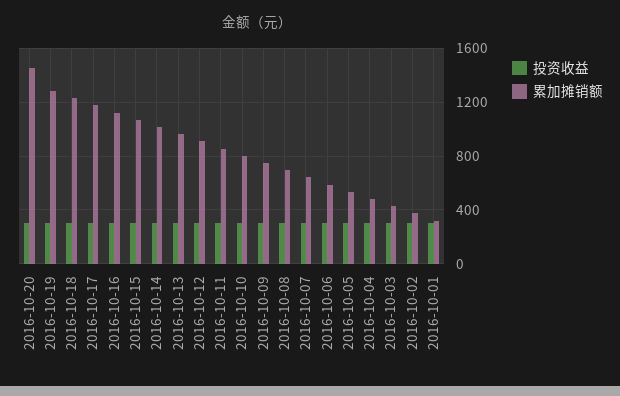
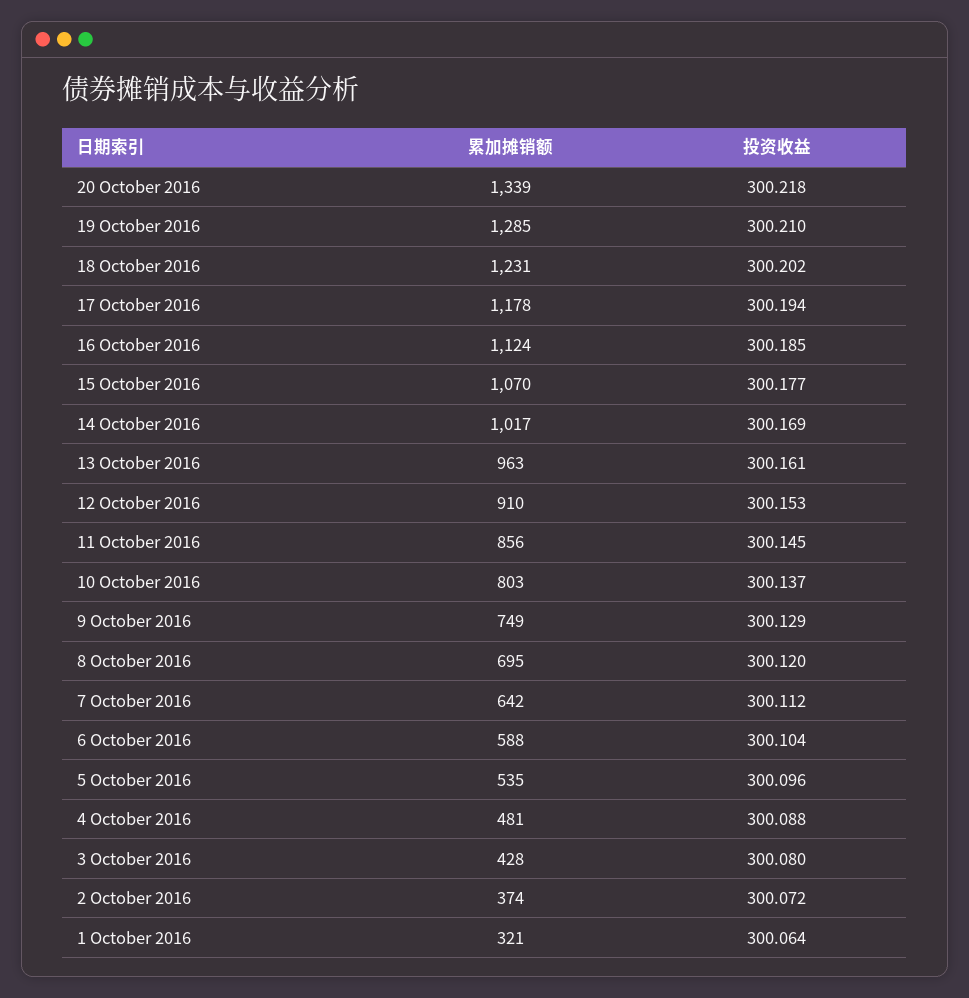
累加摊销额, 2016-10-20: 1450 -> 1339

